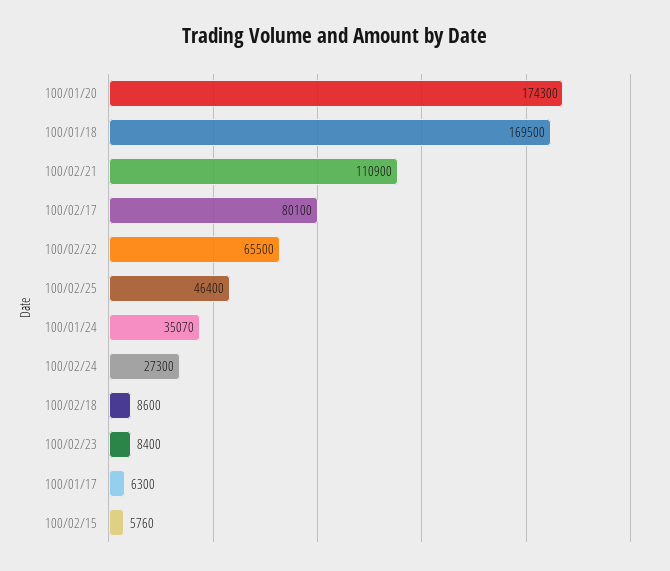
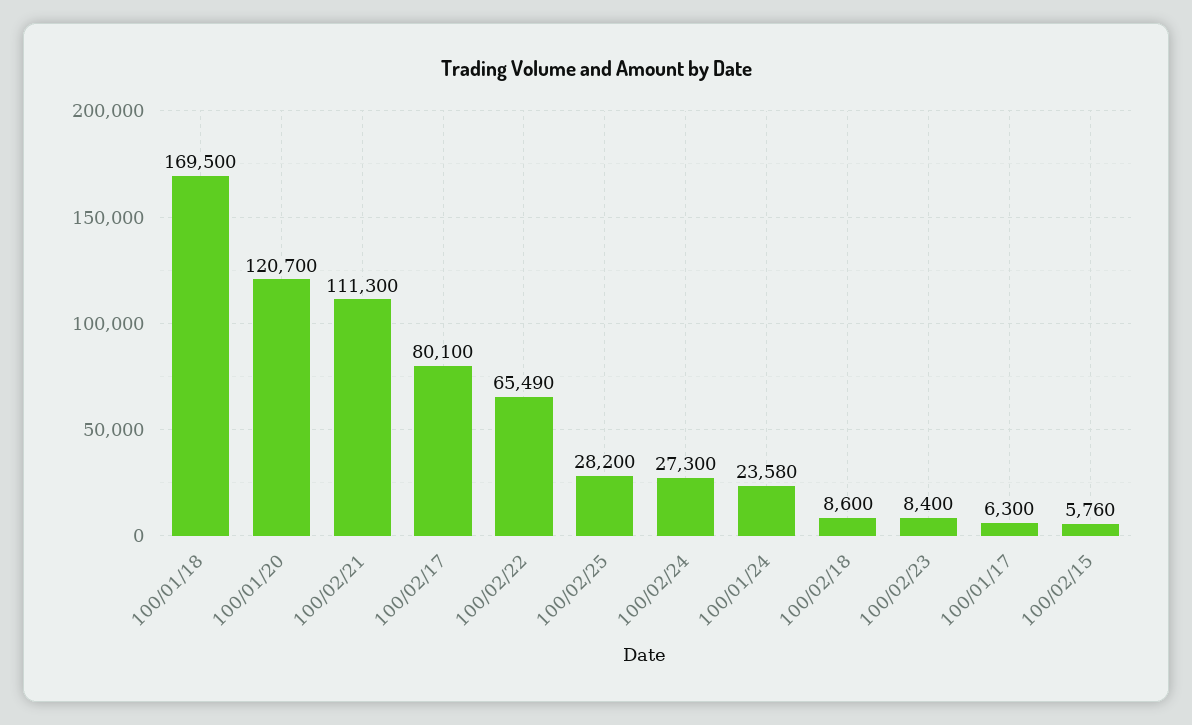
100/01/20: 174300 -> 120700
100/02/21: 110900 -> 111300
100/02/22: 65500 -> 65490
100/02/25: 46400 -> 28200
100/01/24: 35070 -> 23580

